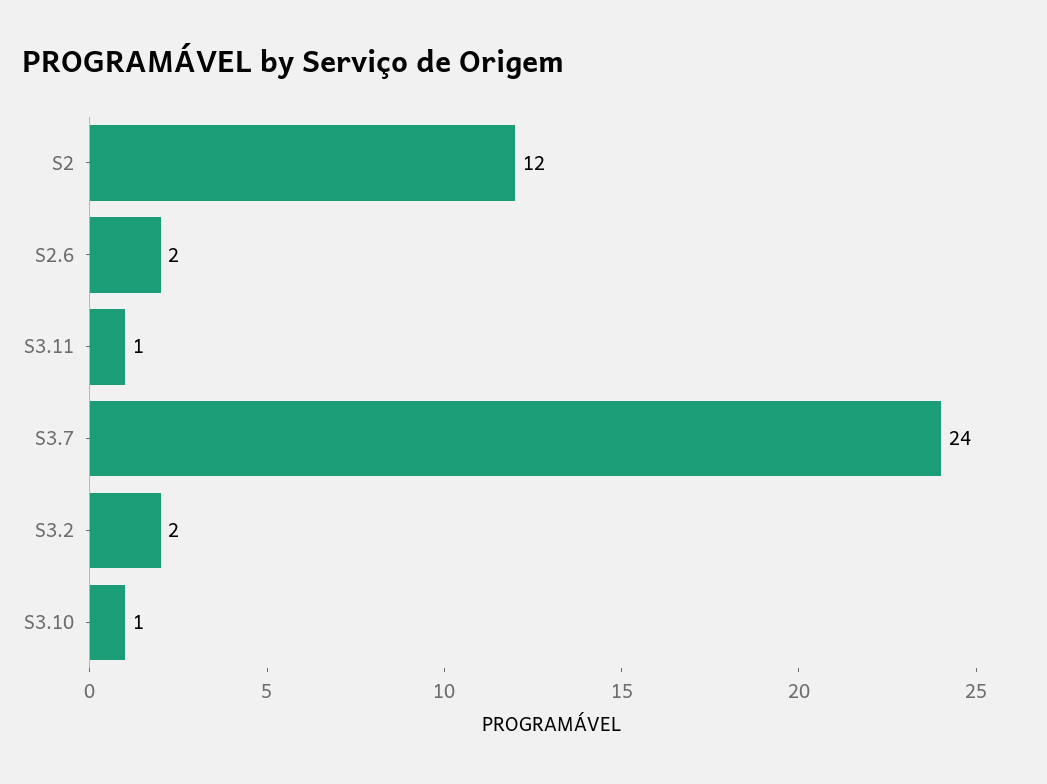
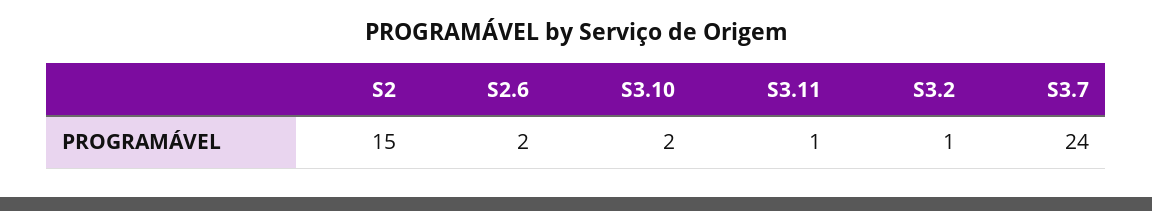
S2: 12 -> 15
S3.2: 2 -> 1
S3.10: 1 -> 2

